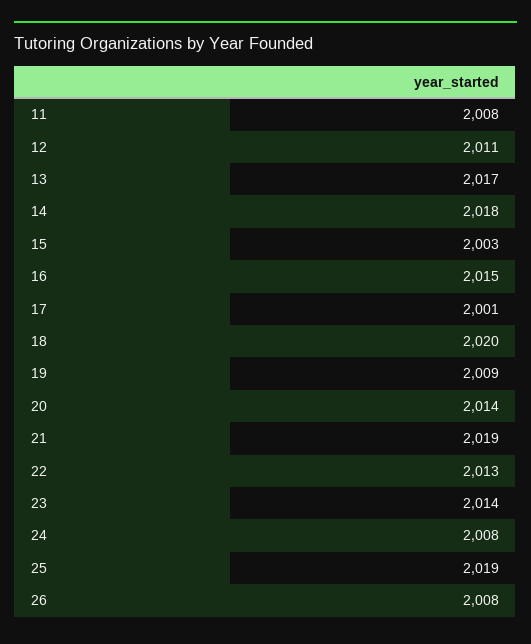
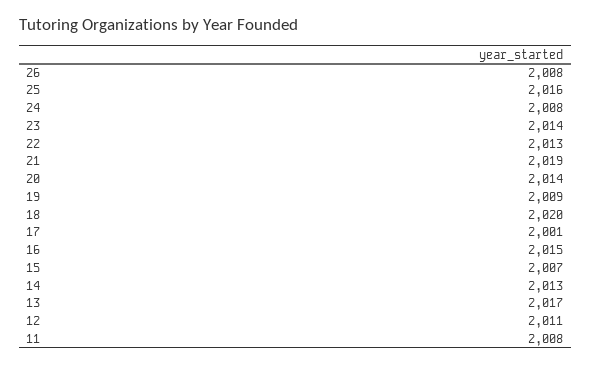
14: 2018 -> 2013
15: 2003 -> 2007
25: 2019 -> 2016

